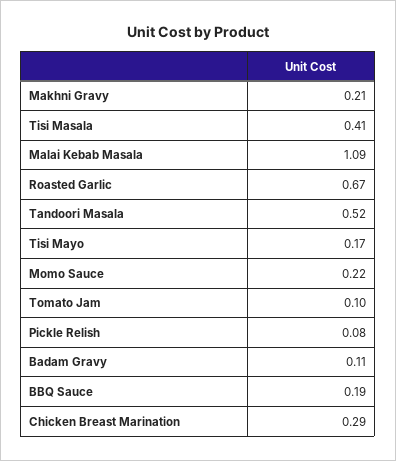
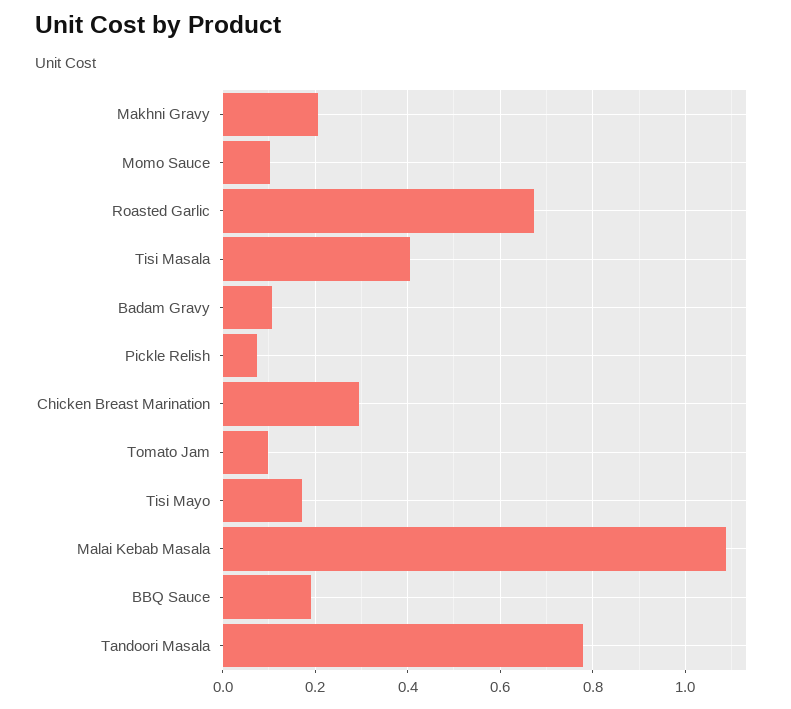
Tandoori Masala: 0.52 -> 0.78
Momo Sauce: 0.22 -> 0.1

